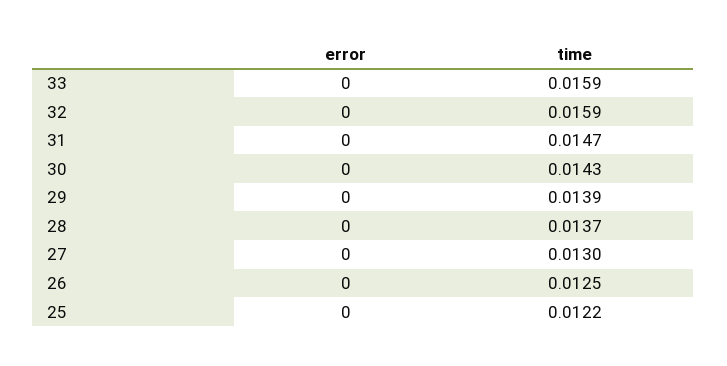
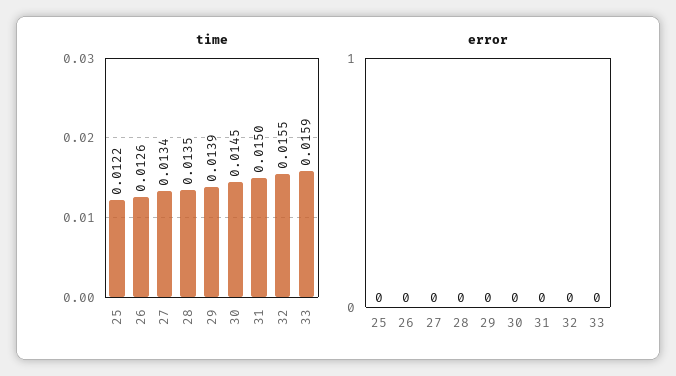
time, 32: 0.0159 -> 0.0155
time, 31: 0.0147 -> 0.015
time, 30: 0.0143 -> 0.0145
time, 28: 0.0137 -> 0.0135
time, 27: 0.013 -> 0.0134
time, 26: 0.0125 -> 0.0126

